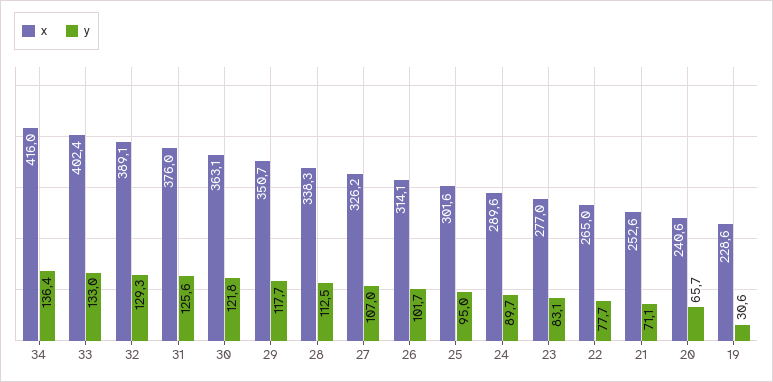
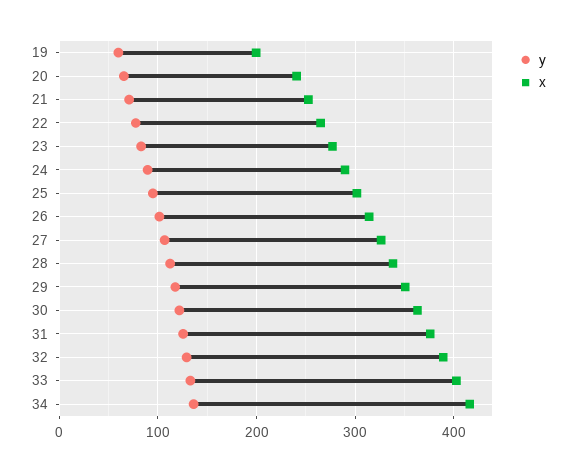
x, 19: 228.6 -> 200
y, 19: 30.6 -> 60

